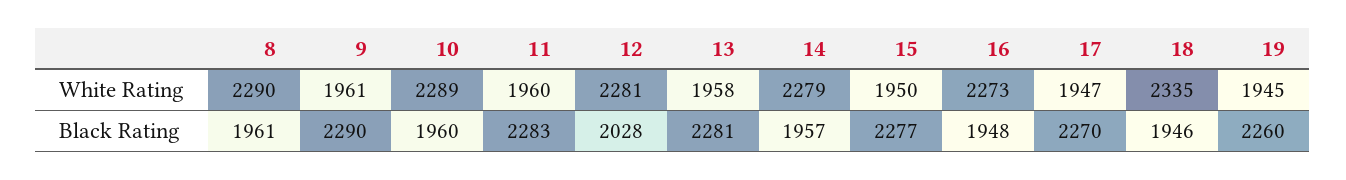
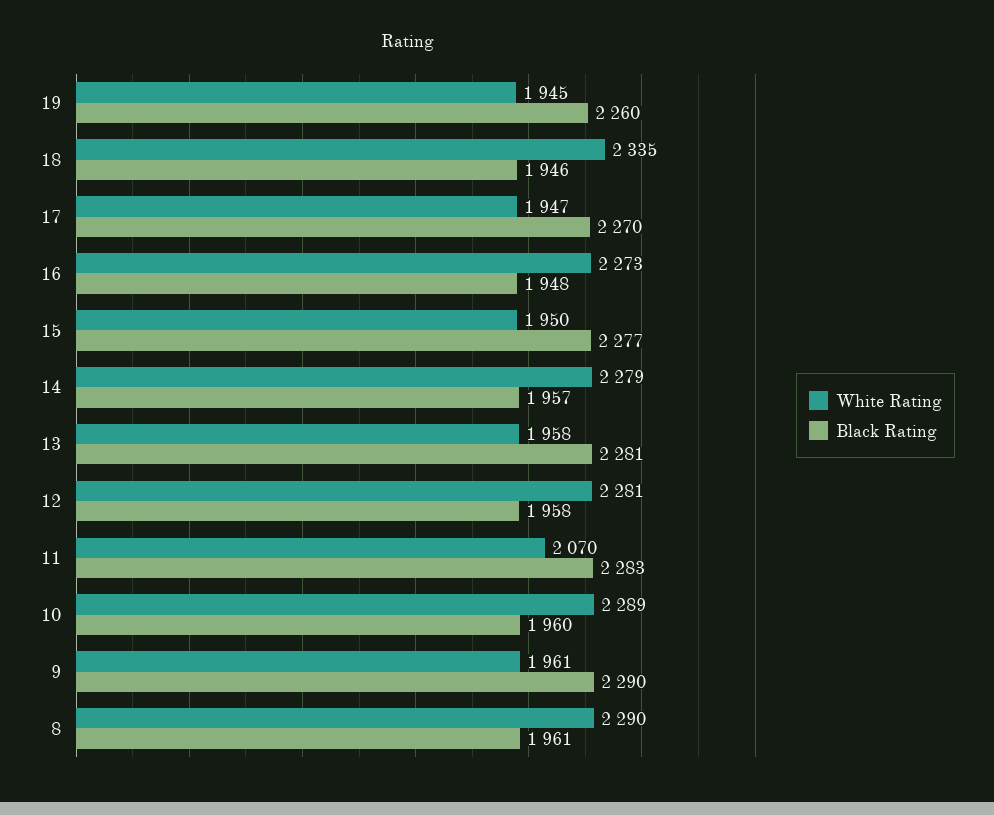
White Rating, 11: 1960 -> 2070
Black Rating, 12: 2028 -> 1958

